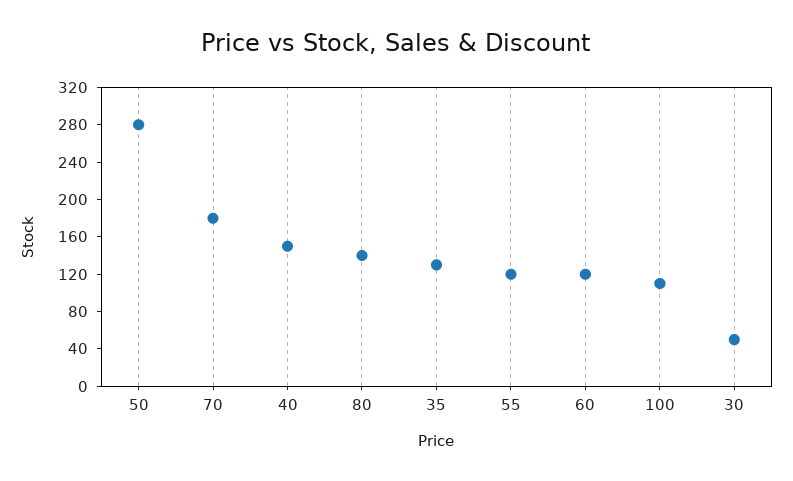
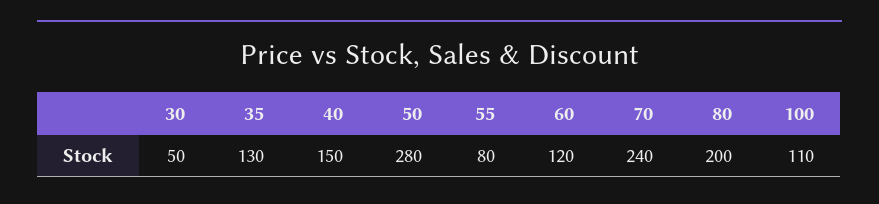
70: 180 -> 240
80: 140 -> 200
55: 120 -> 80

